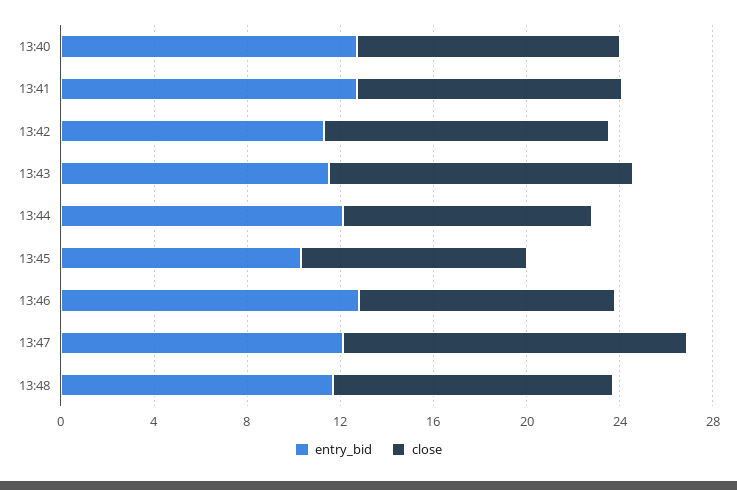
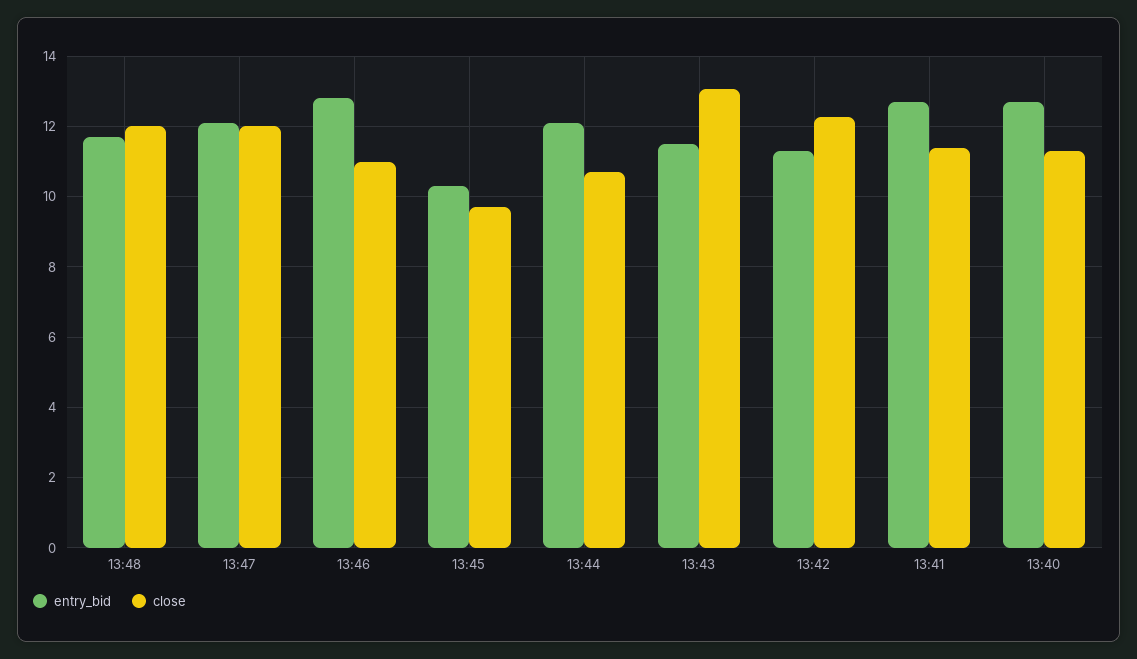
close, 13:47: 15 -> 12

